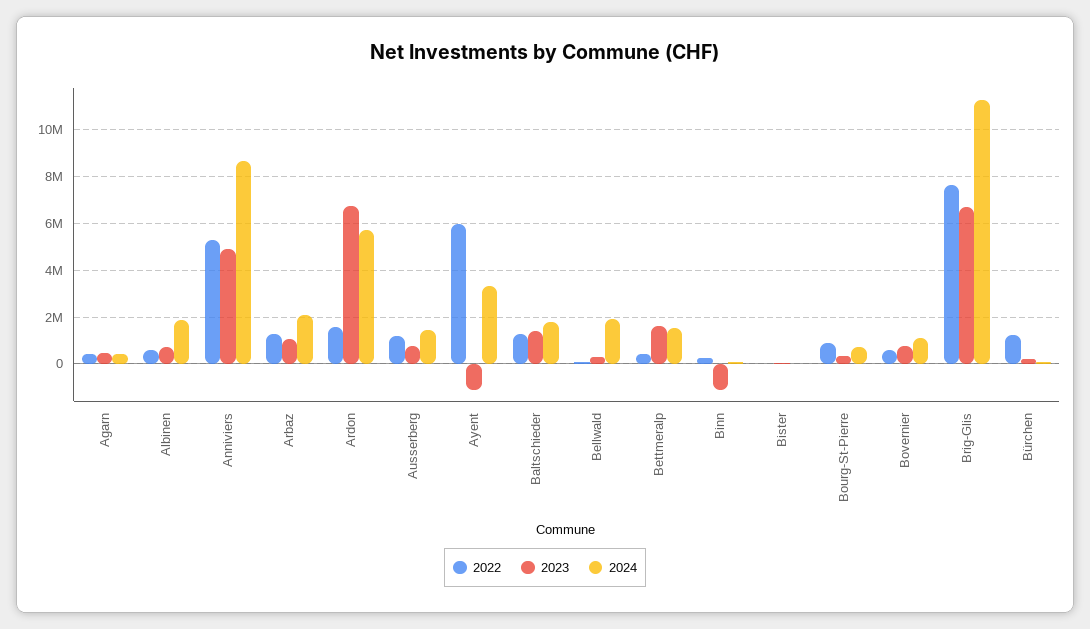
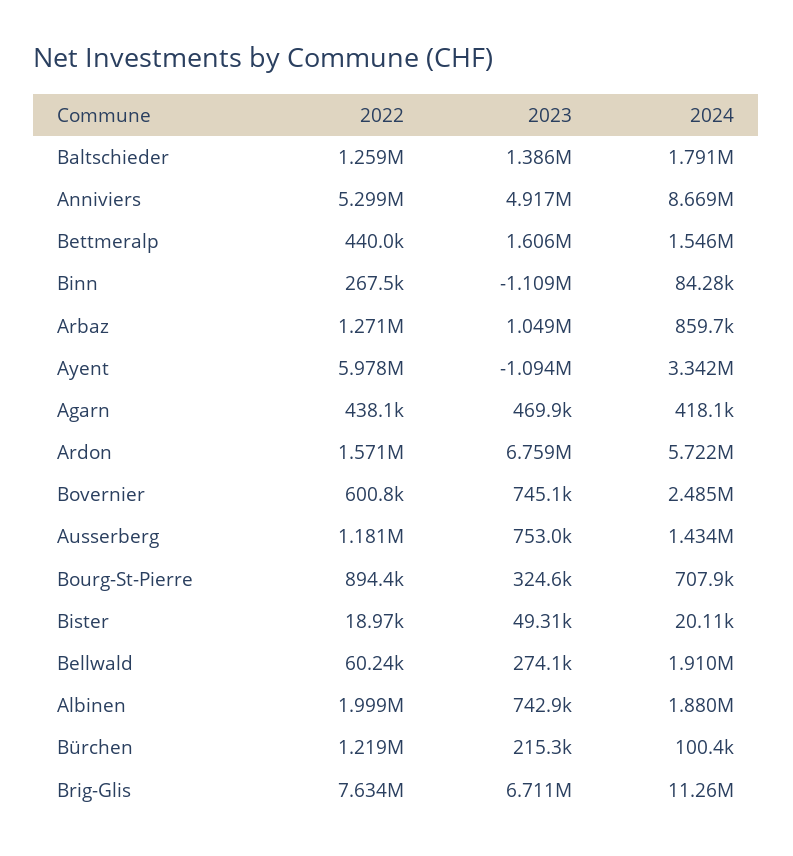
2022, Albinen: 500000 -> 1999000
2024, Arbaz: 2000000 -> 859700
2024, Bovernier: 1000000 -> 2485000

